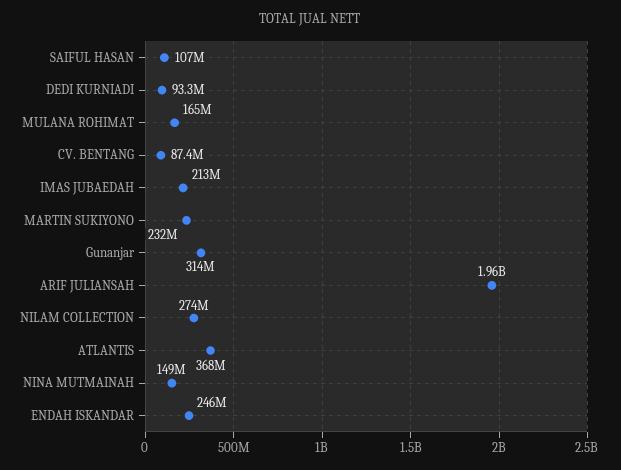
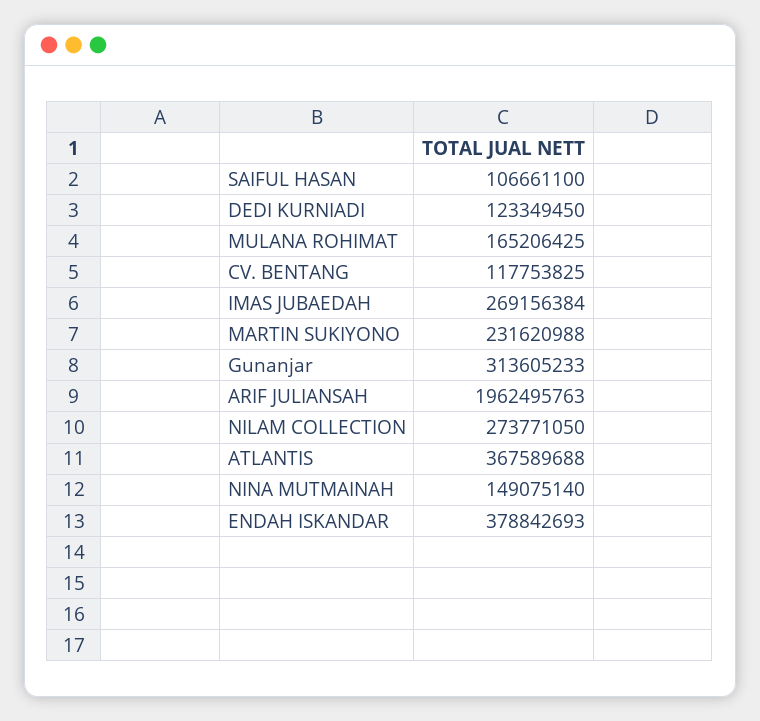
DEDI KURNIADI: 93300000 -> 123349450
CV. BENTANG: 87400000 -> 117753825
IMAS JUBAEDAH: 213000000 -> 269156384
ENDAH ISKANDAR: 246000000 -> 378842693

